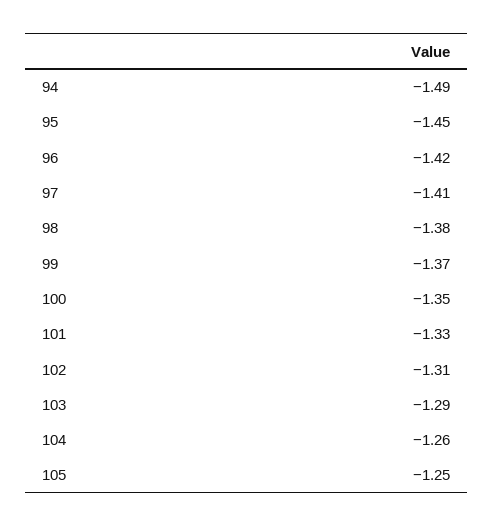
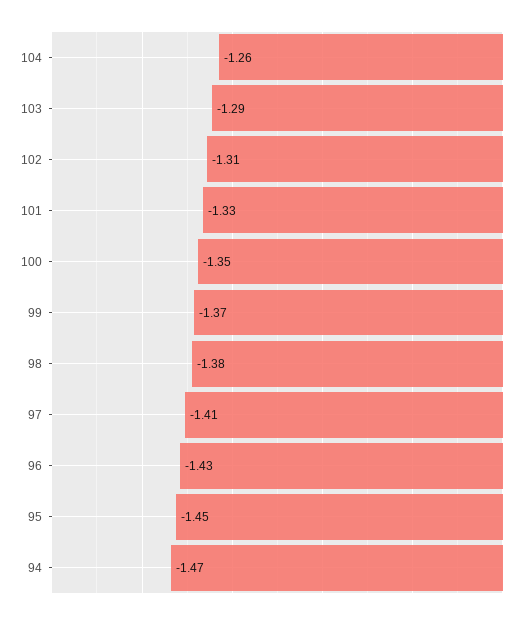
94: -1.49 -> -1.47
96: -1.42 -> -1.43
105: -1.25 -> none

